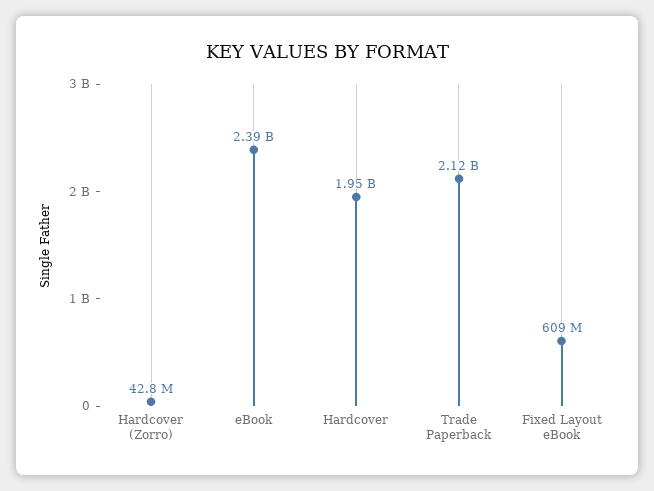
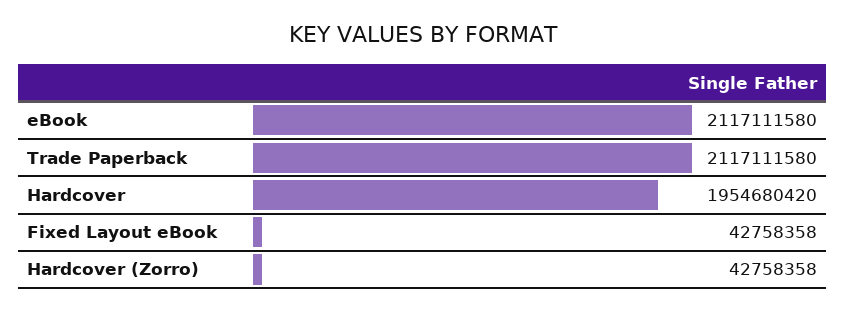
eBook: 2390000000 -> 2117111580
Fixed Layout eBook: 609000000 -> 42758358

